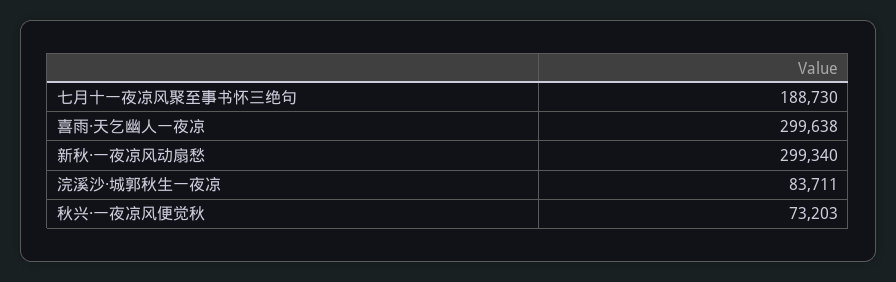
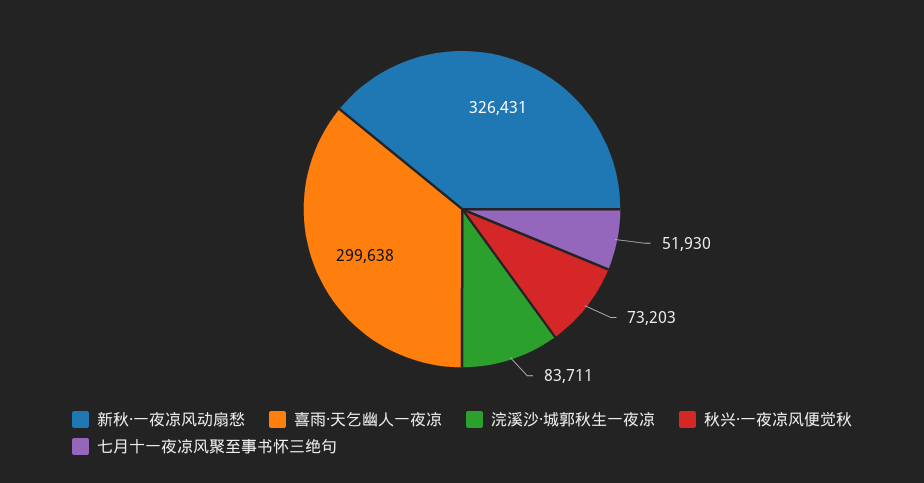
七月十一夜凉风聚至事书怀三绝句: 188730 -> 51930
新秋·一夜凉风动扇愁: 299340 -> 326431

